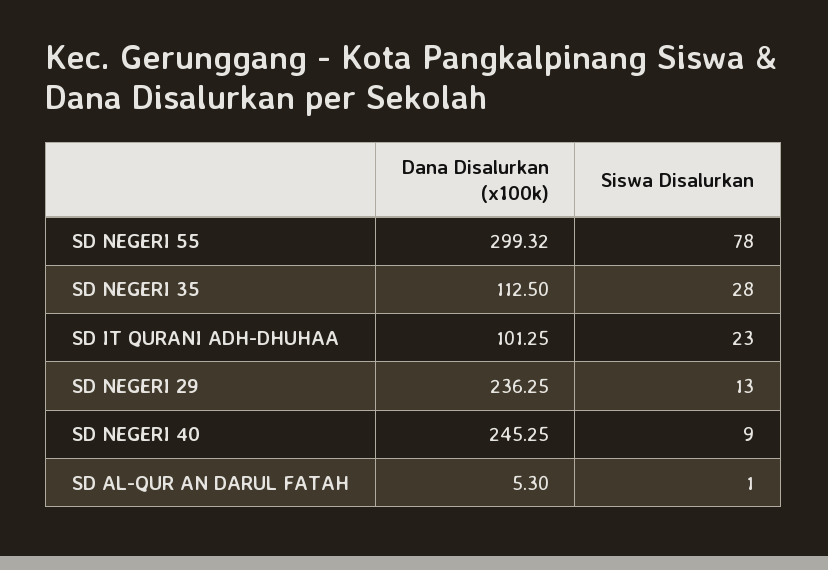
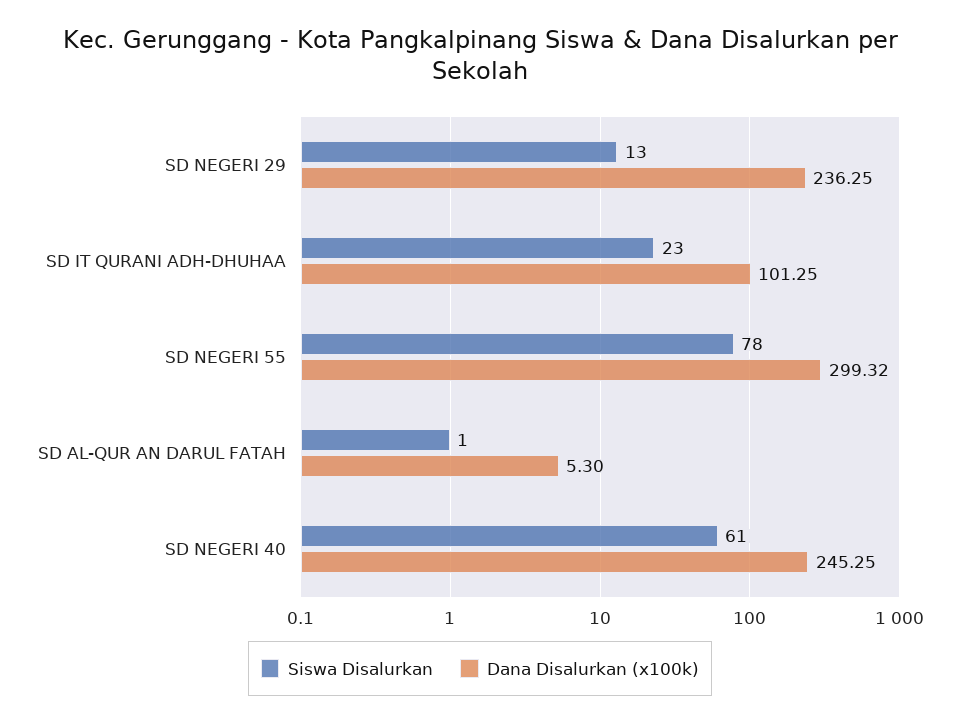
Dana Disalurkan (x100k), SD NEGERI 35: 112.5 -> none
Siswa Disalurkan, SD NEGERI 35: 28 -> none
Siswa Disalurkan, SD NEGERI 40: 9 -> 61

